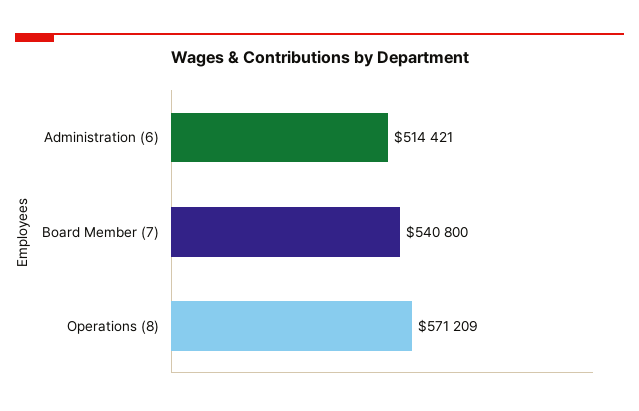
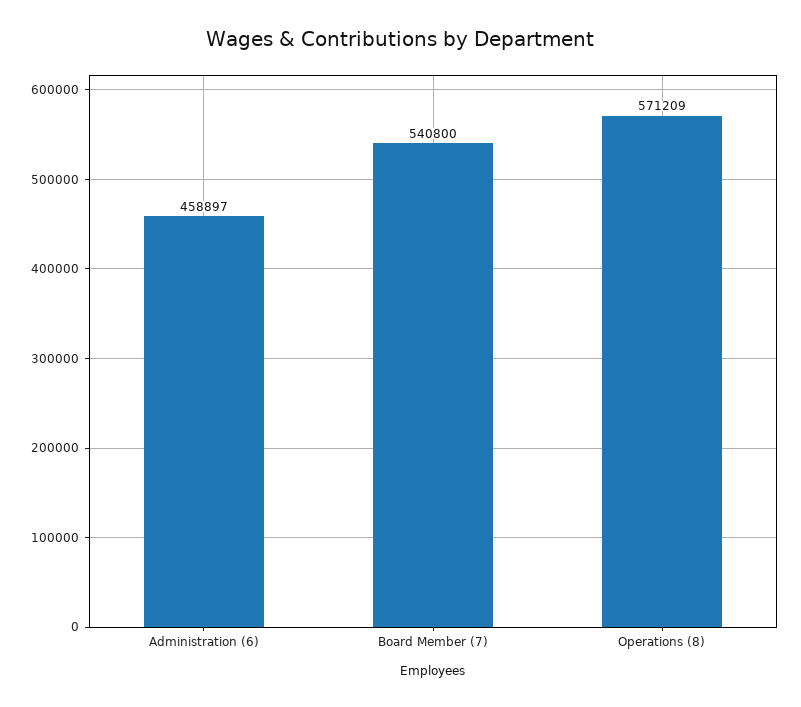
Administration (6): 514421 -> 458897

